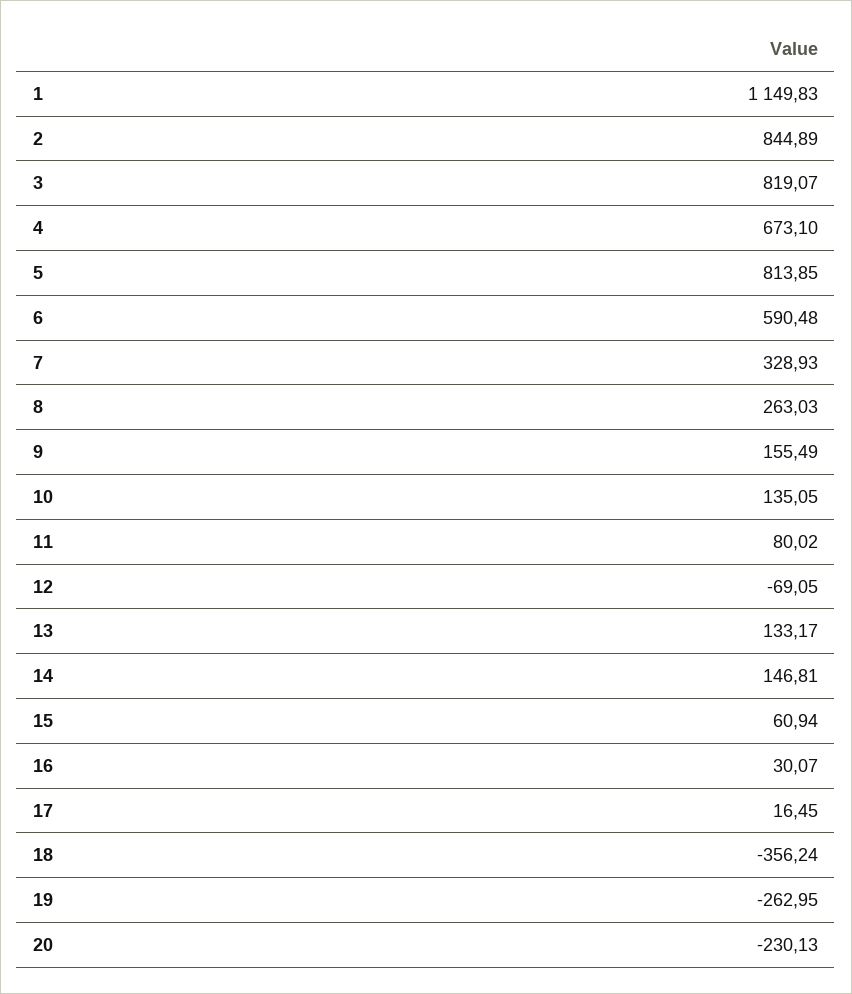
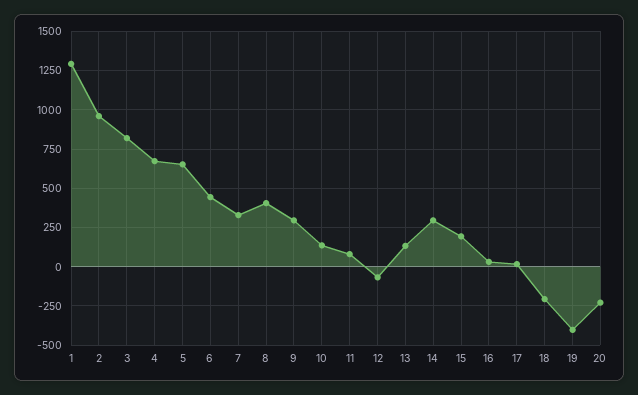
1: 1149.83 -> 1300
2: 844.89 -> 950
5: 813.85 -> 650
6: 590.48 -> 450
8: 263.03 -> 400
9: 155.49 -> 300
14: 146.81 -> 300
15: 60.94 -> 200
18: -356.24 -> -200
19: -262.95 -> -400

